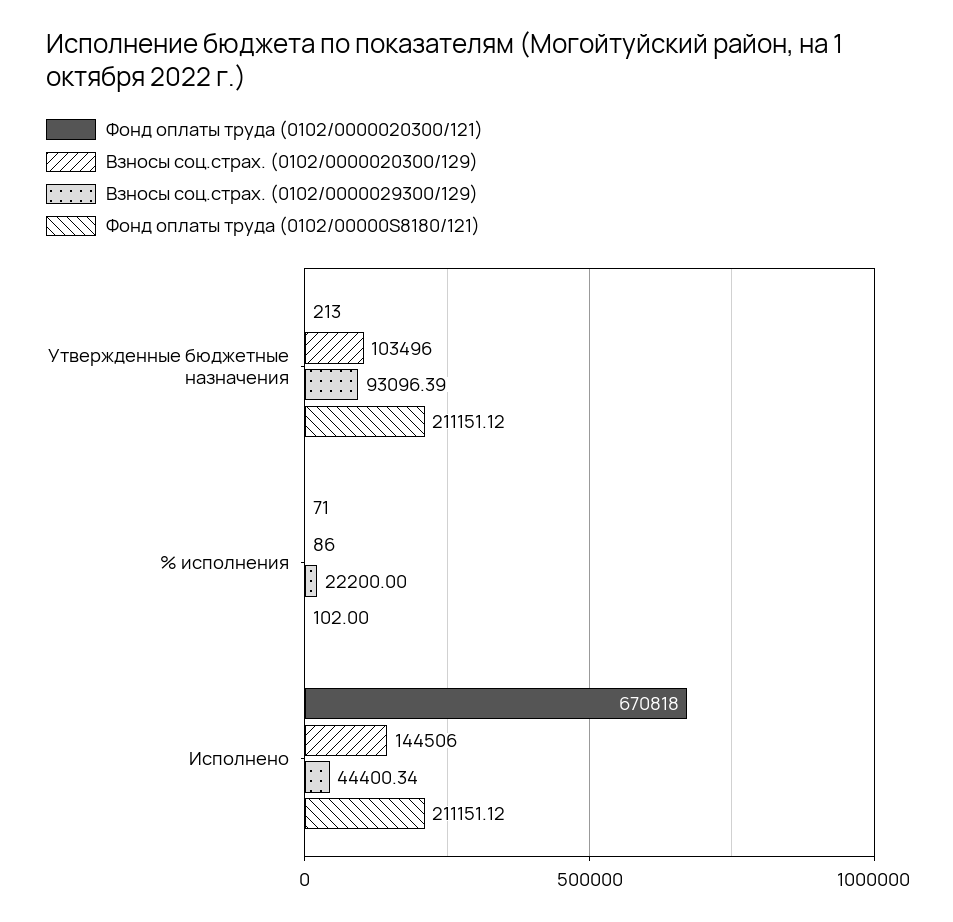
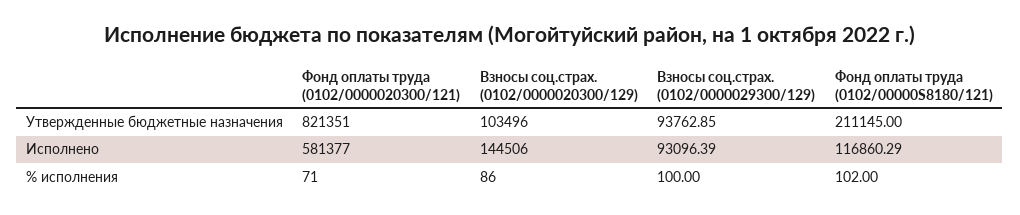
Фонд оплаты труда (0102/0000020300/121), Утвержденные бюджетные назначения: 213 -> 821351
Взносы соц.страх. (0102/0000029300/129), Утвержденные бюджетные назначения: 93096.39 -> 93762.85
Фонд оплаты труда (0102/00000S8180/121), Утвержденные бюджетные назначения: 211151.12 -> 211145
Взносы соц.страх. (0102/0000029300/129), % исполнения: 22200 -> 100
Фонд оплаты труда (0102/0000020300/121), Исполнено: 670818 -> 581377
Взносы соц.страх. (0102/0000029300/129), Исполнено: 44400.34 -> 93096.39
Фонд оплаты труда (0102/00000S8180/121), Исполнено: 211151.12 -> 116860.29

